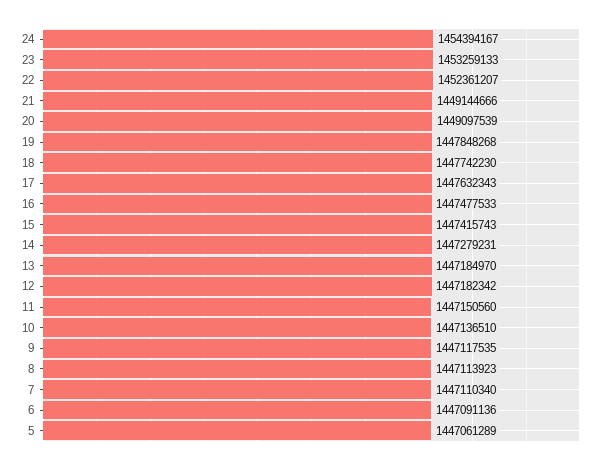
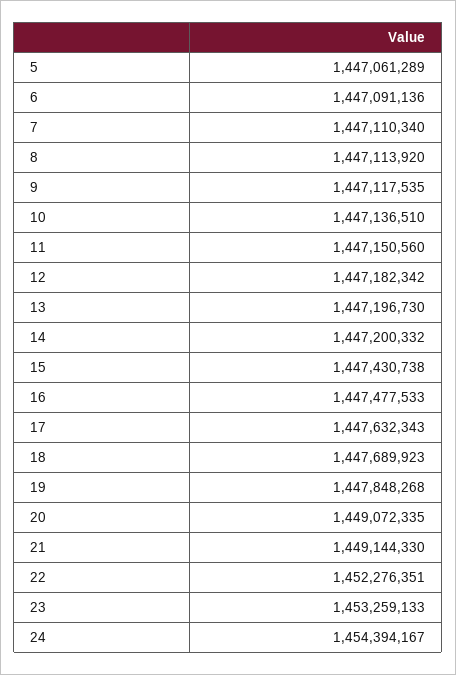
22: 1452361207 -> 1452276351
21: 1449144666 -> 1449144330
20: 1449097539 -> 1449072335
18: 1447742230 -> 1447689923
15: 1447415743 -> 1447430738
14: 1447279231 -> 1447200332
13: 1447184970 -> 1447196730
8: 1447113923 -> 1447113920

